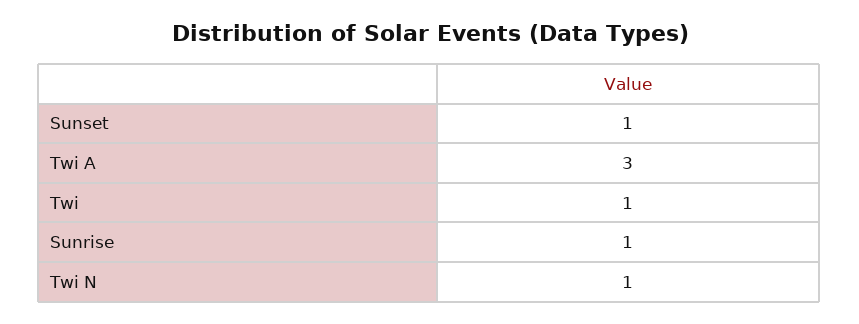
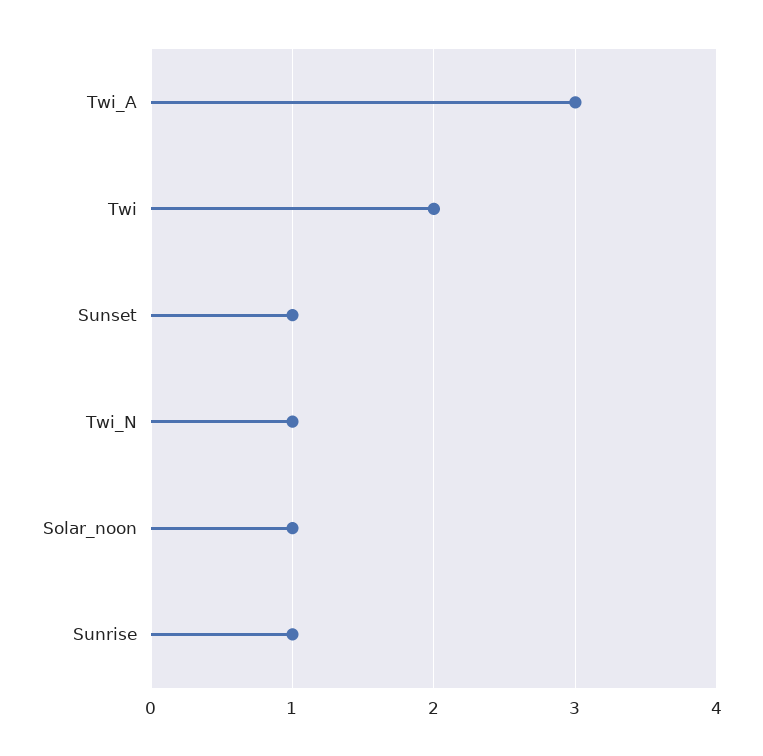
Twi: 1 -> 2
Solar_noon: none -> 1

